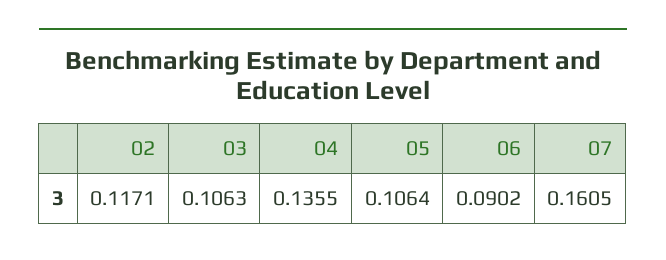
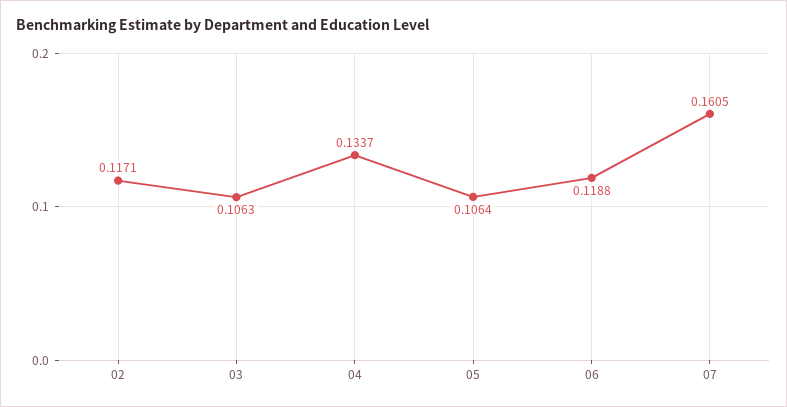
04: 0.1355 -> 0.1337
06: 0.0902 -> 0.1188

